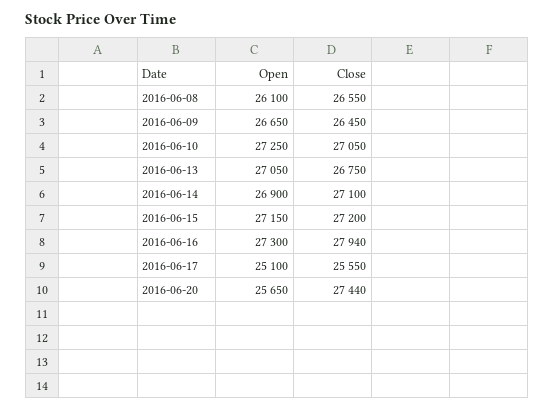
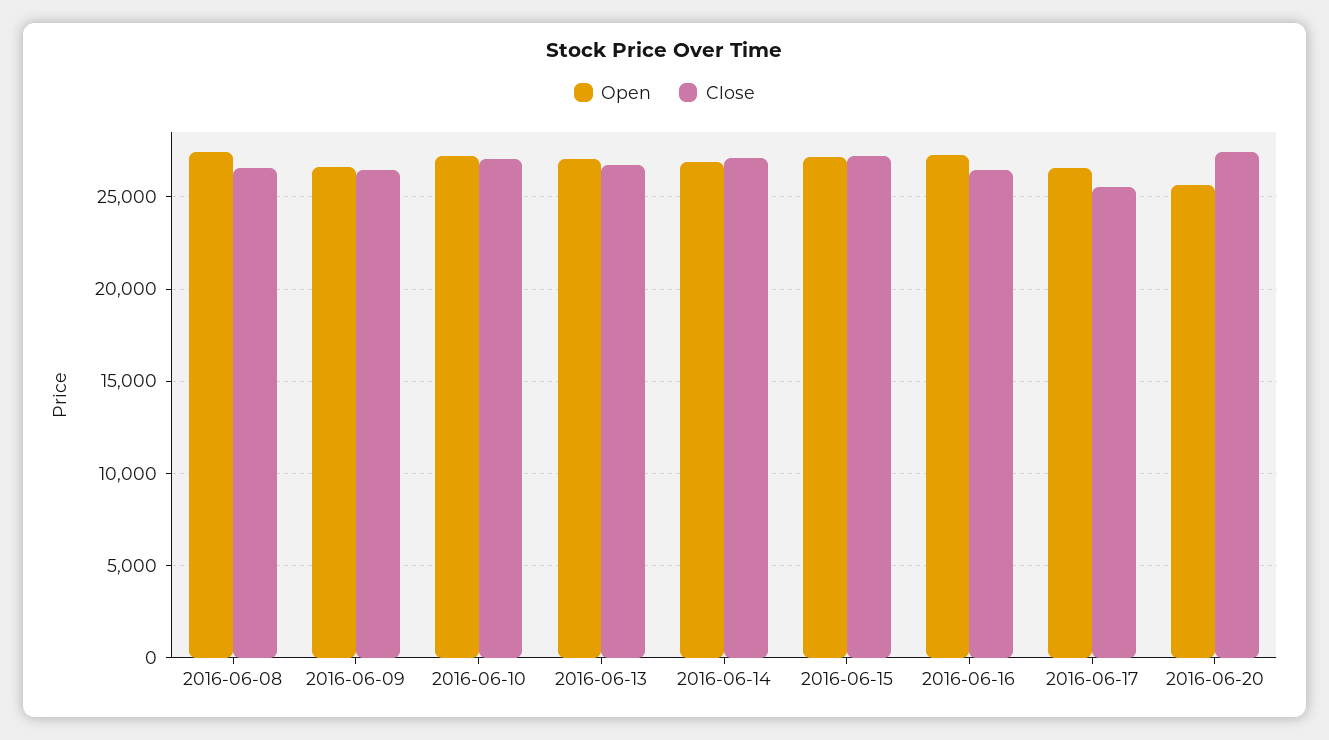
Open, 2016-06-08: 26100 -> 27500
Close, 2016-06-16: 27940 -> 26500
Open, 2016-06-17: 25100 -> 26500

